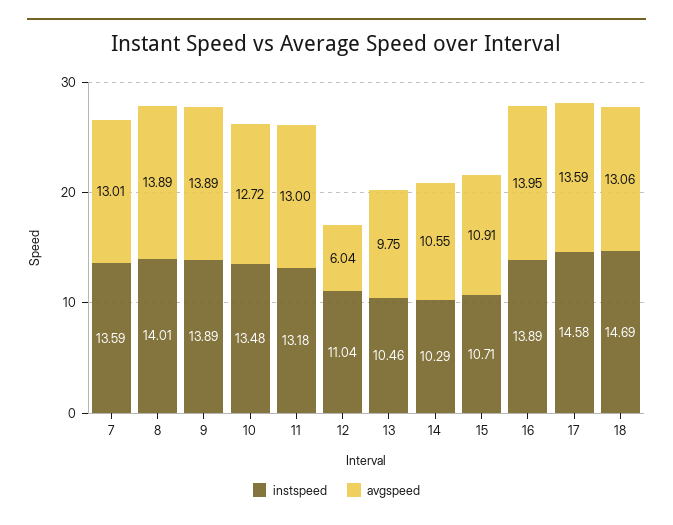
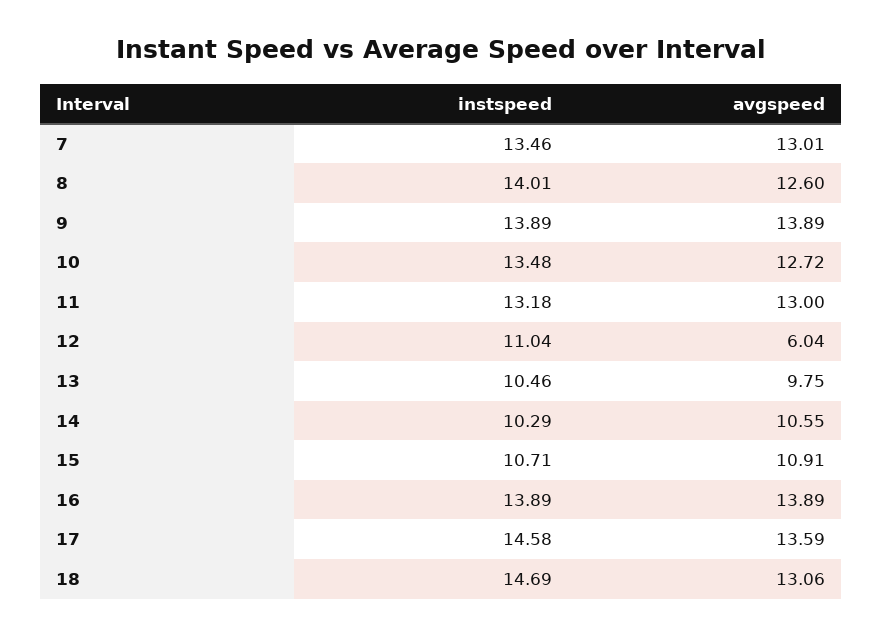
instspeed, 7: 13.59 -> 13.46
avgspeed, 8: 13.89 -> 12.6
avgspeed, 16: 13.95 -> 13.89

